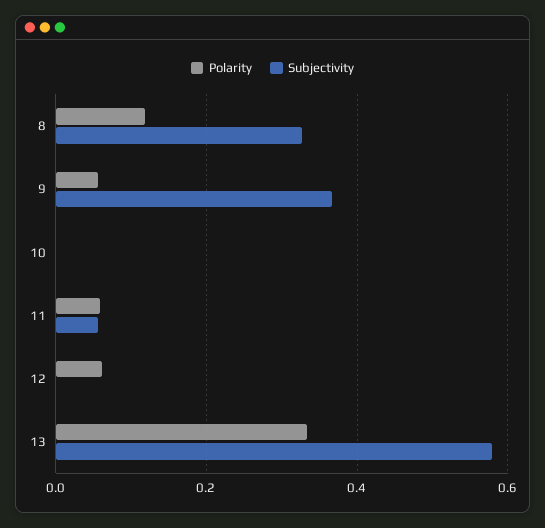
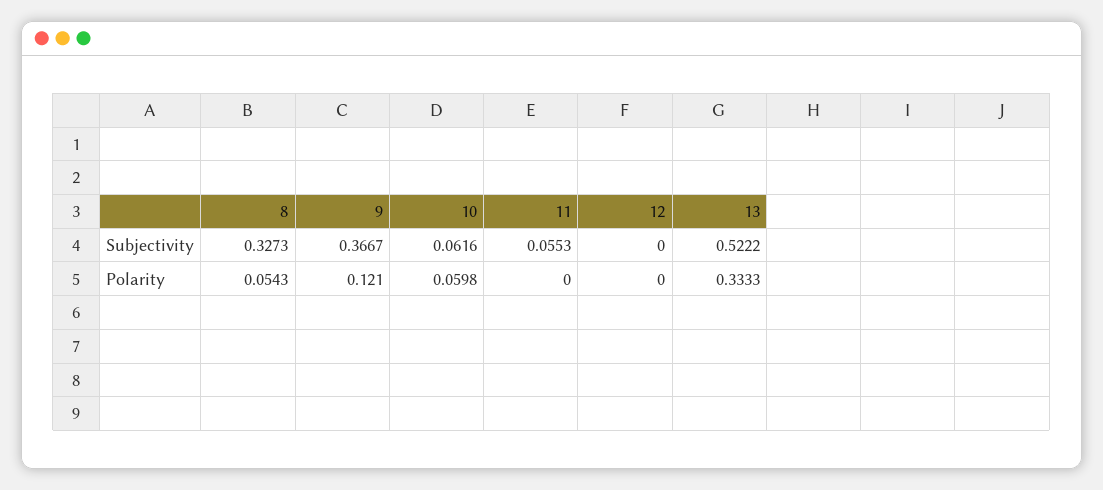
Polarity, 8: 0.12 -> 0.0543
Polarity, 9: 0.06 -> 0.121
Polarity, 10: 0 -> 0.0598
Subjectivity, 10: 0 -> 0.0616
Polarity, 11: 0.06 -> 0
Polarity, 12: 0.06 -> 0
Subjectivity, 13: 0.58 -> 0.5222

